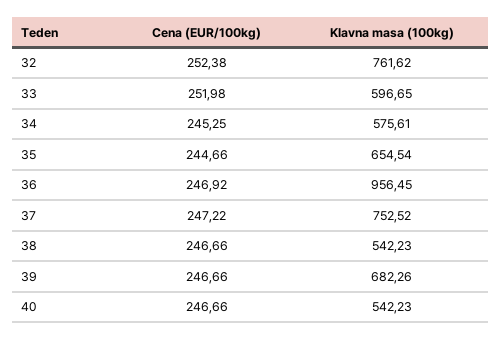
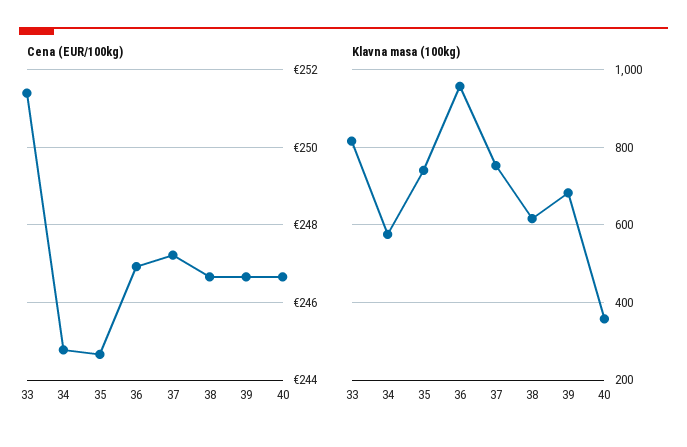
Cena (EUR/100kg), 32: 252.38 -> none
Klavna masa (100kg), 32: 761.62 -> none
Cena (EUR/100kg), 33: 251.98 -> 251.4
Klavna masa (100kg), 33: 596.65 -> 820
Cena (EUR/100kg), 34: 245.25 -> 244.8
Klavna masa (100kg), 35: 654.54 -> 740
Klavna masa (100kg), 38: 542.23 -> 620
Klavna masa (100kg), 40: 542.23 -> 360

